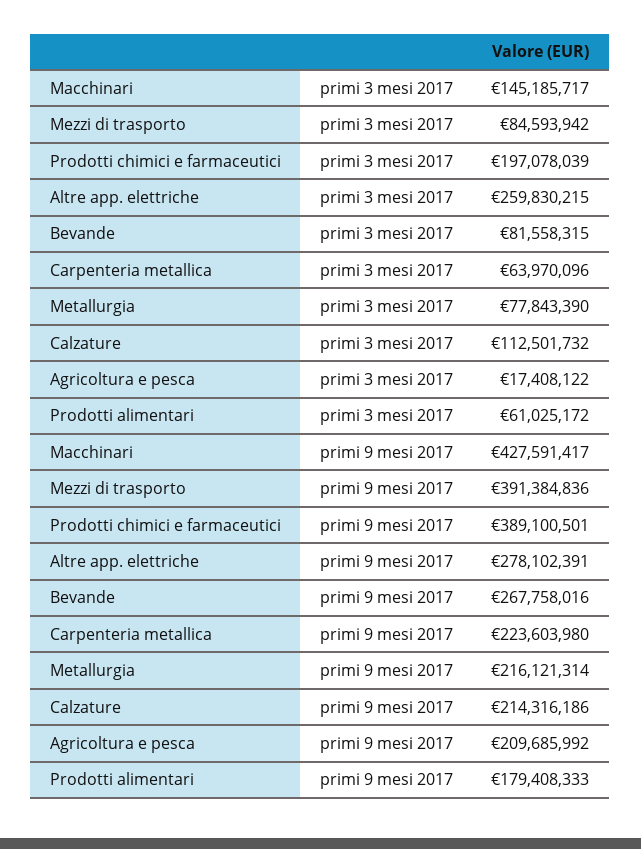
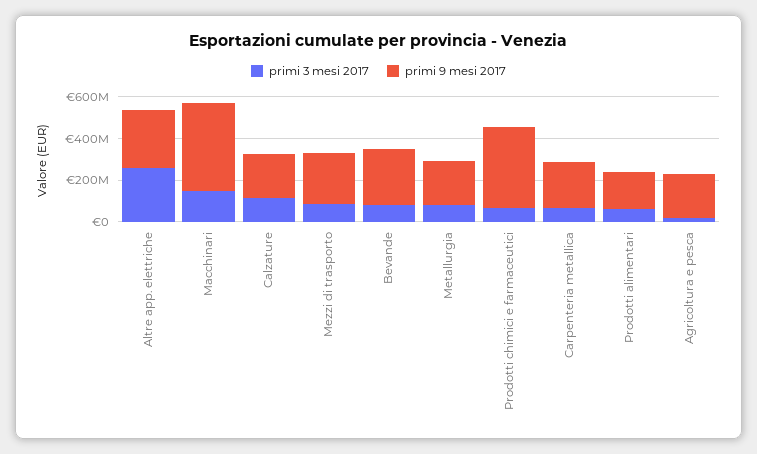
primi 3 mesi 2017, Prodotti chimici e farmaceutici: 197078039 -> 50000000
primi 9 mesi 2017, Mezzi di trasporto: 391384836 -> 250000000

